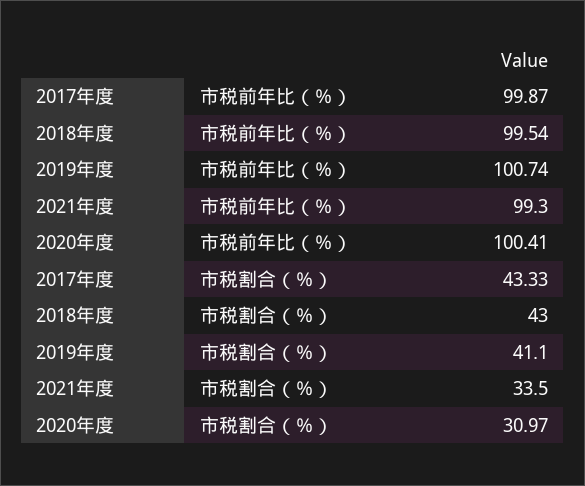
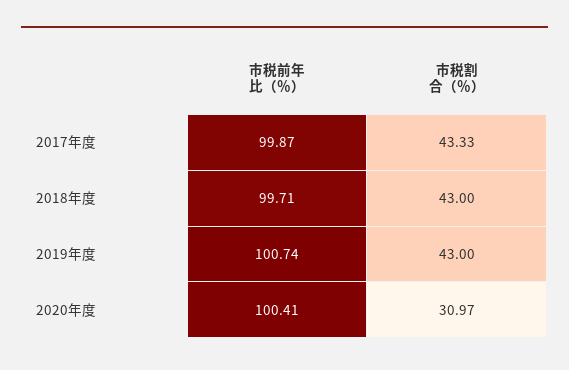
2018年度, 市税前年比（％）: 99.54 -> 99.71
2021年度, 市税前年比（％）: 99.3 -> none
2019年度, 市税割合（％）: 41.1 -> 43
2021年度, 市税割合（％）: 33.5 -> none

